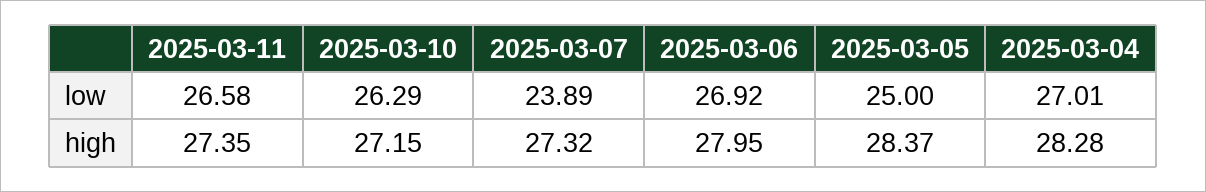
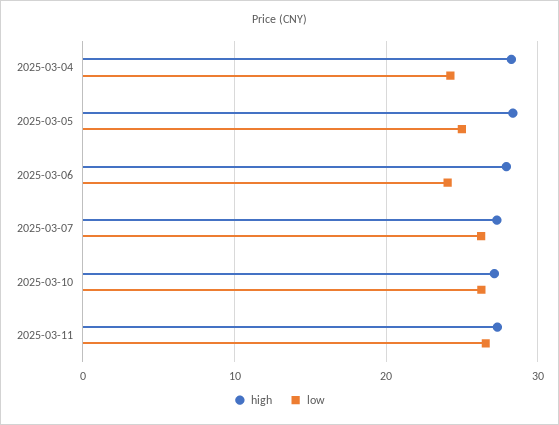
low, 2025-03-07: 23.89 -> 26
low, 2025-03-06: 26.92 -> 24
low, 2025-03-04: 27.01 -> 24

